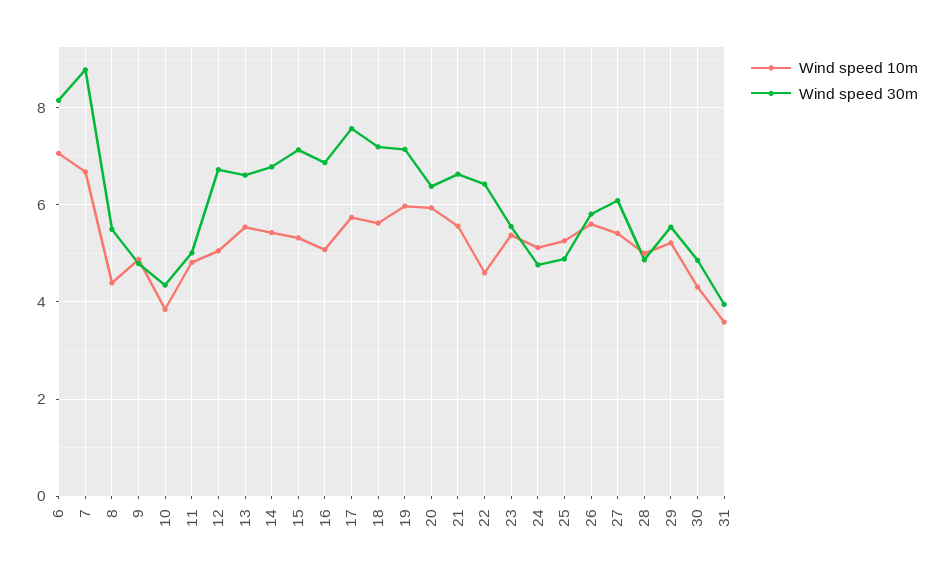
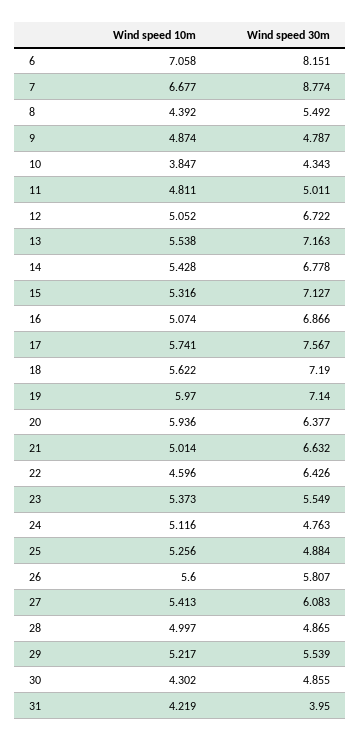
Wind speed 30m, 13: 6.6 -> 7.163
Wind speed 10m, 21: 5.6 -> 5.014
Wind speed 10m, 31: 3.6 -> 4.219

